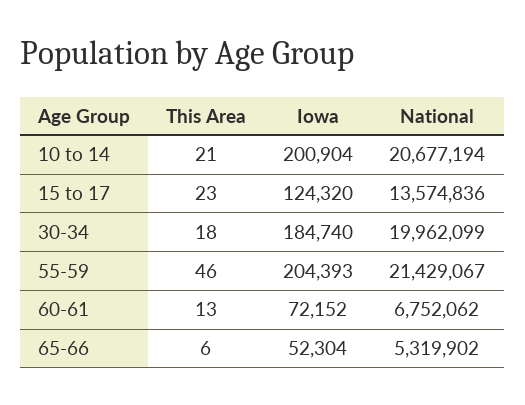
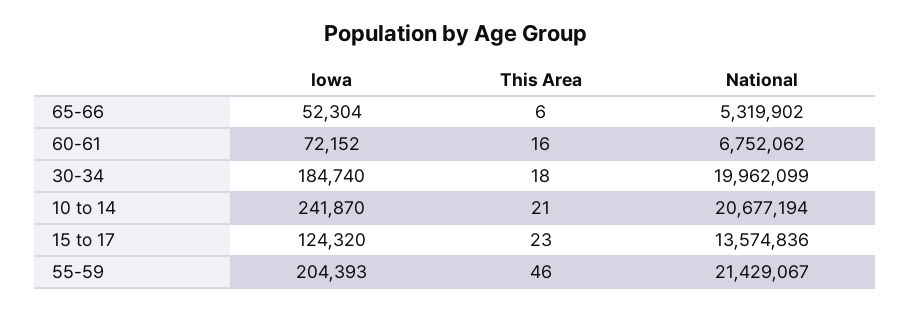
Iowa, 10 to 14: 200904 -> 241870
This Area, 60-61: 13 -> 16

